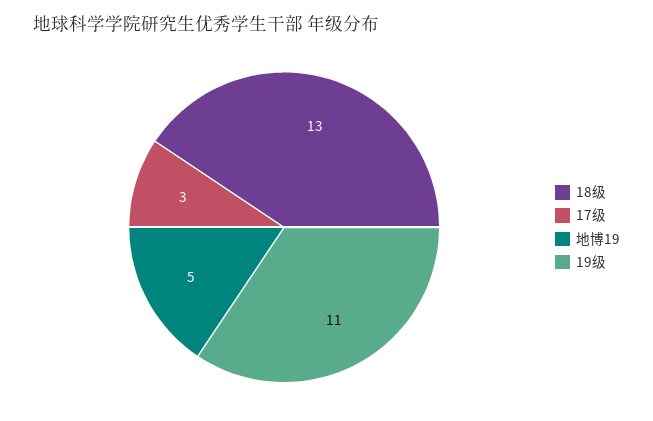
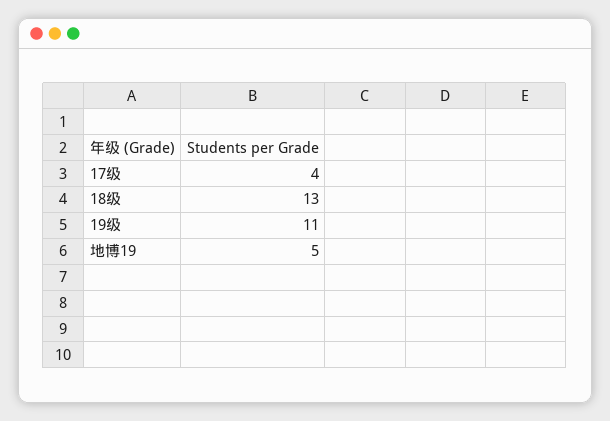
17级: 3 -> 4

